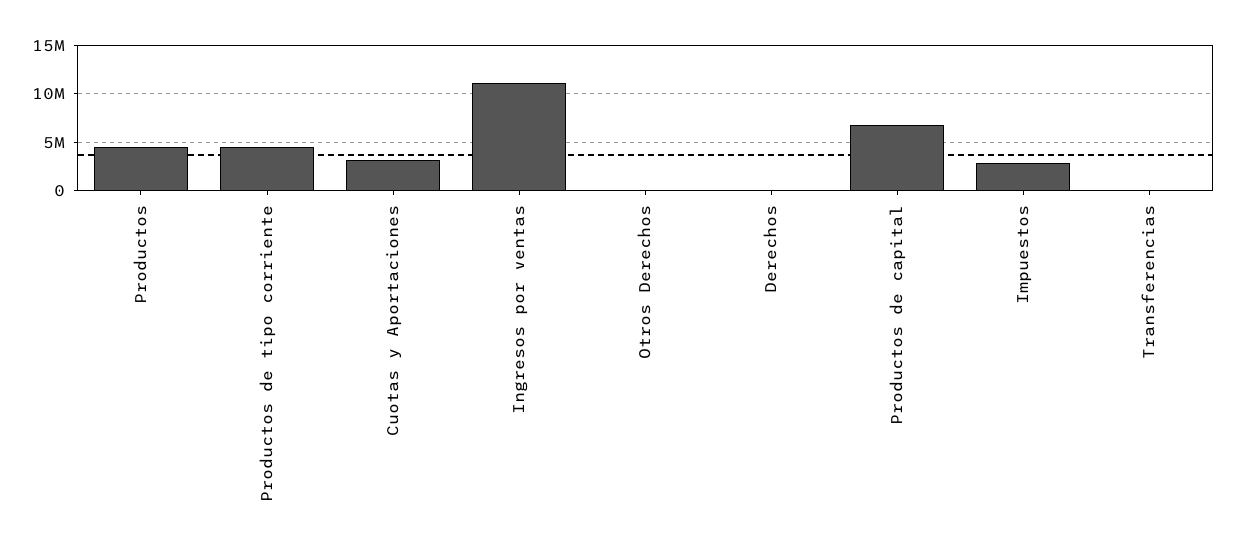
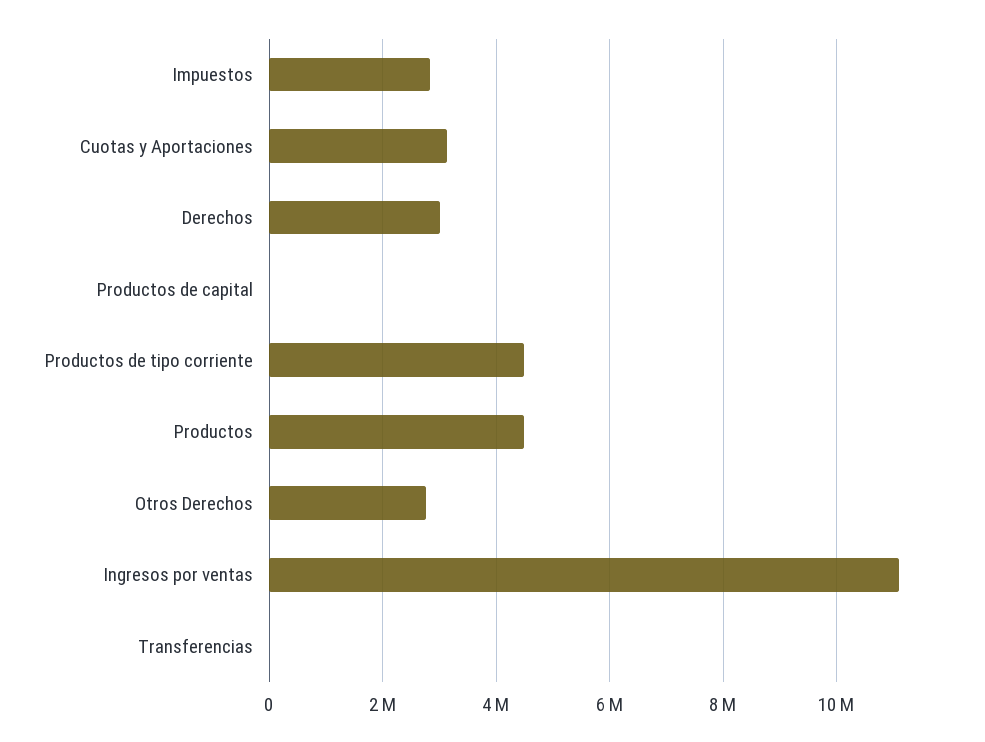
Otros Derechos: 0 -> 2800000
Derechos: 0 -> 3000000
Productos de capital: 7000000 -> 0

